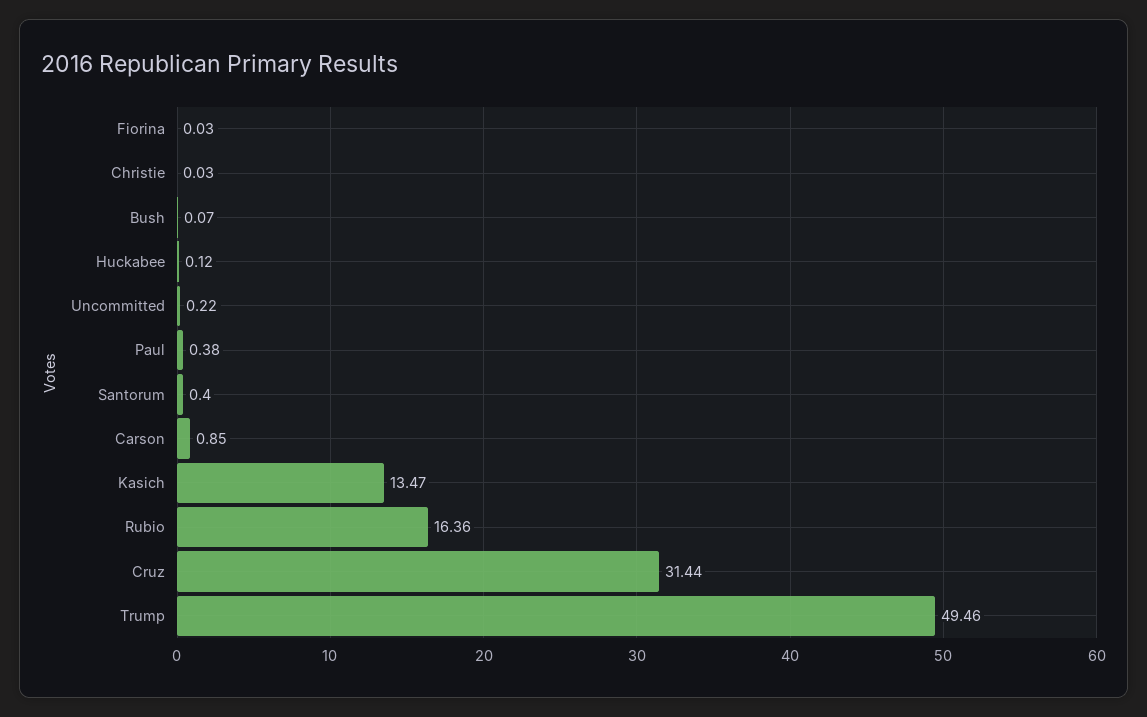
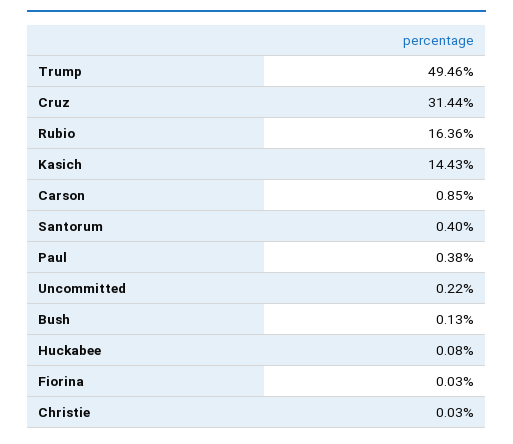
Bush: 0.07 -> 0.13
Huckabee: 0.12 -> 0.08
Kasich: 13.47 -> 14.43

